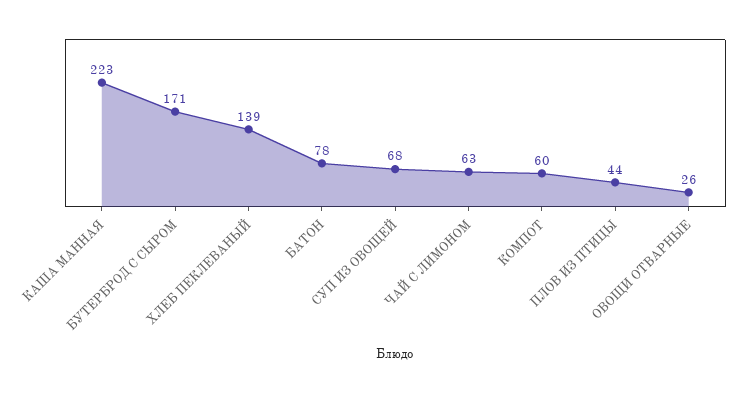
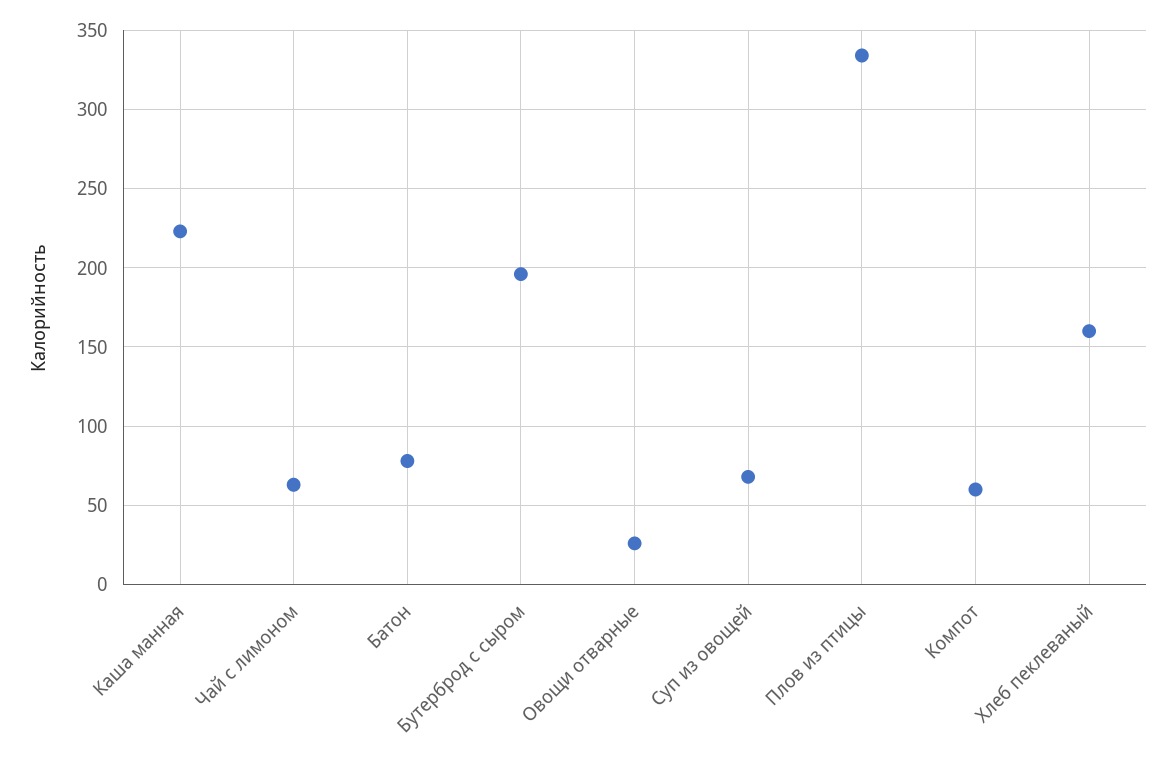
БУТЕРБРОД С СЫРОМ: 171 -> 195
ХЛЕБ ПЕКЛЕВАНЫЙ: 139 -> 160
ПЛОВ ИЗ ПТИЦЫ: 44 -> 335

